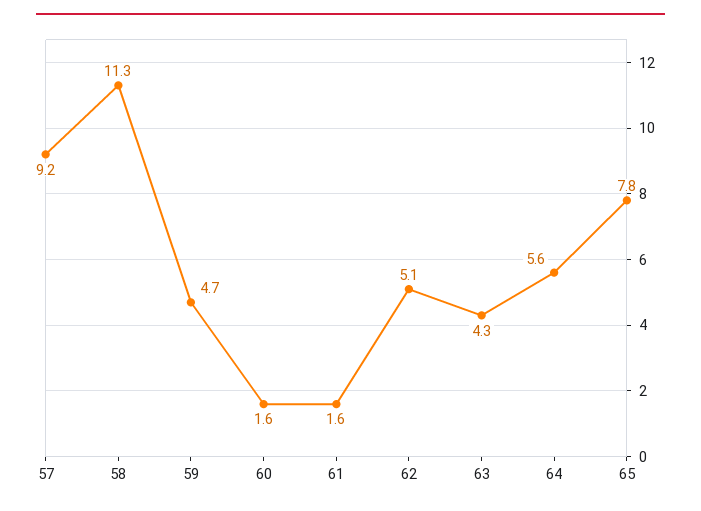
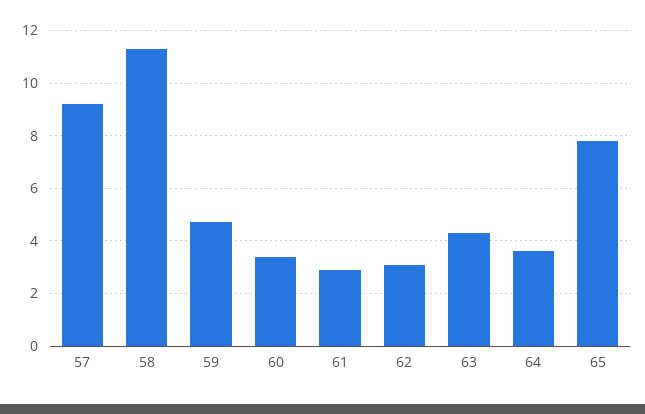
60: 1.6 -> 3.5
61: 1.6 -> 3
62: 5.1 -> 3
64: 5.6 -> 3.5

